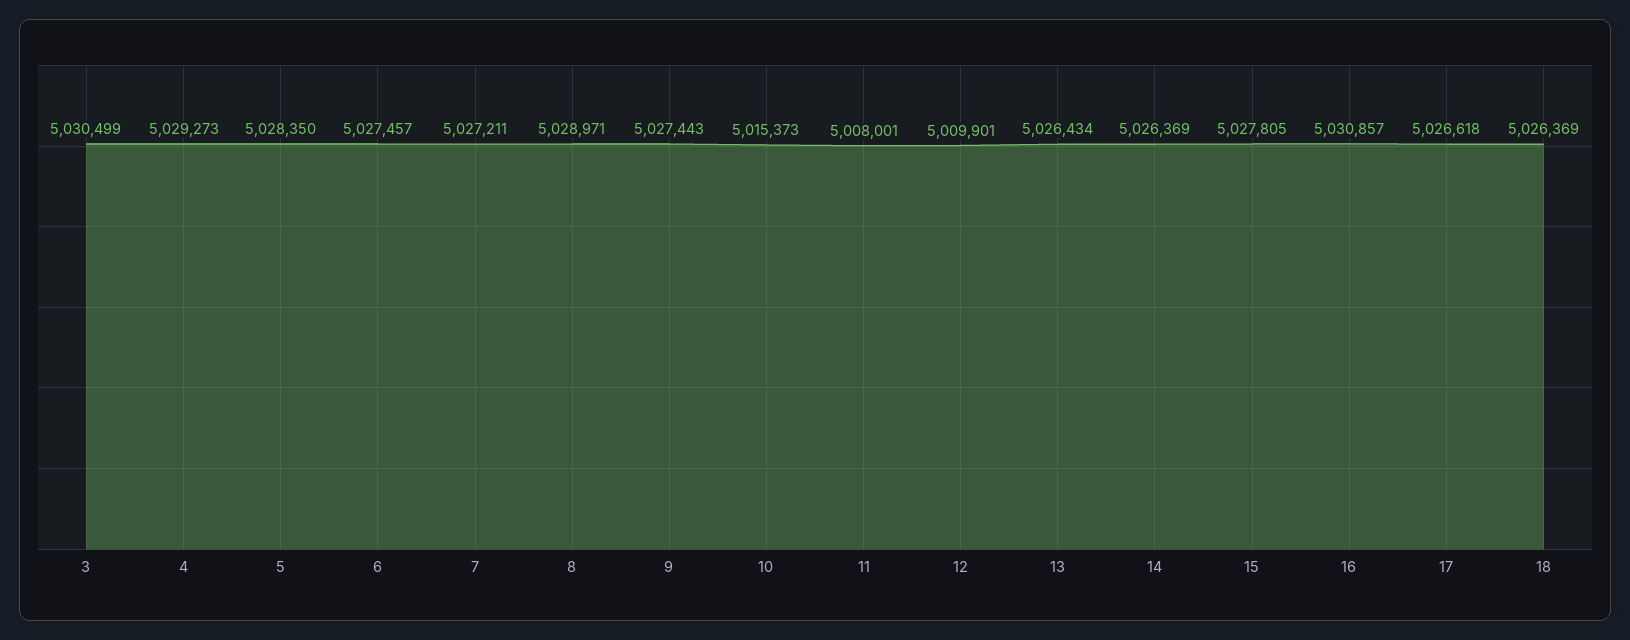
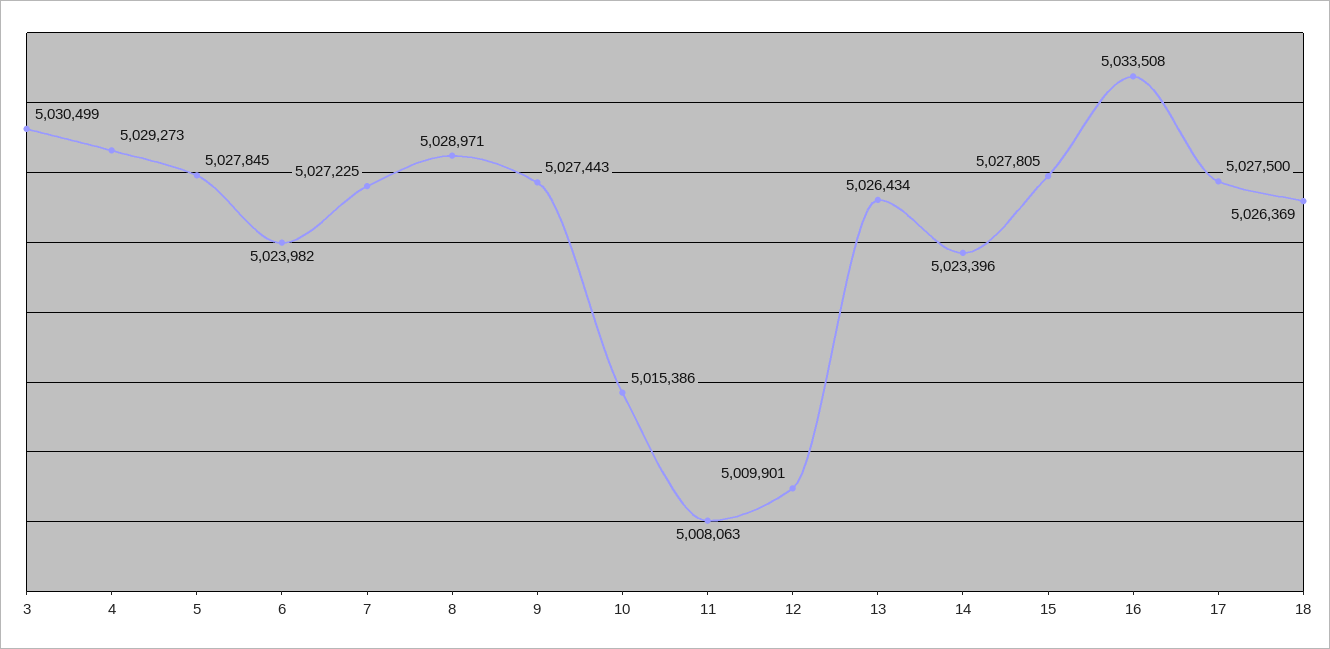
5: 5028350 -> 5027845
6: 5027457 -> 5023982
7: 5027211 -> 5027225
10: 5015373 -> 5015386
11: 5008001 -> 5008063
14: 5026369 -> 5023396
16: 5030857 -> 5033508
17: 5026618 -> 5027500

